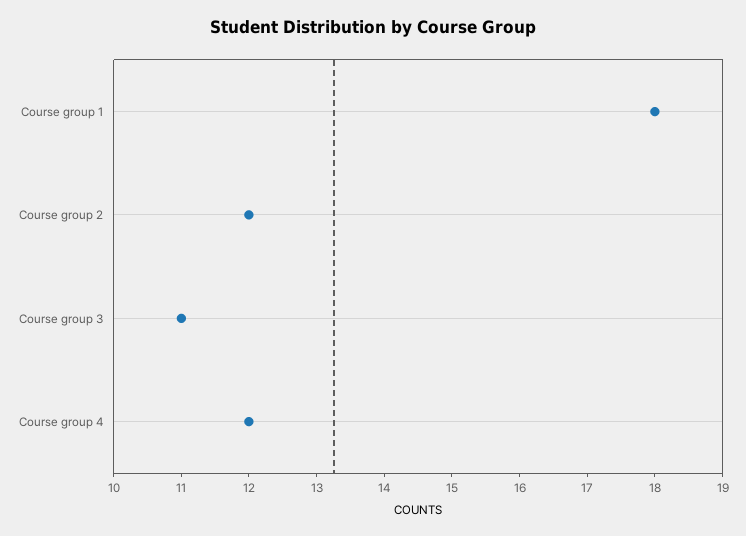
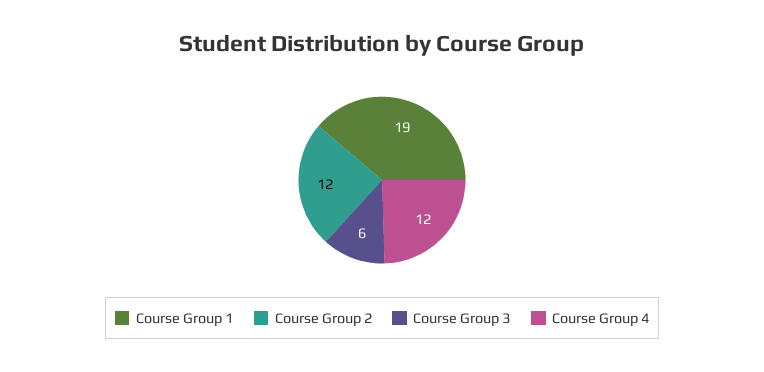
Course group 1: 18 -> 19
Course group 3: 11 -> 6

